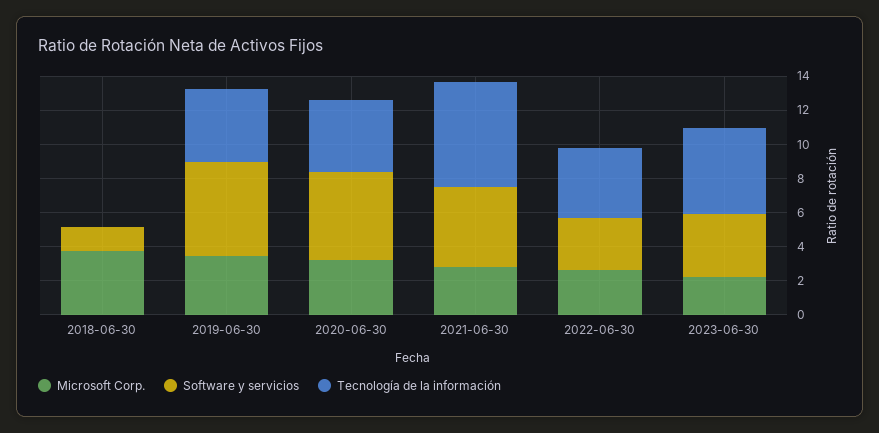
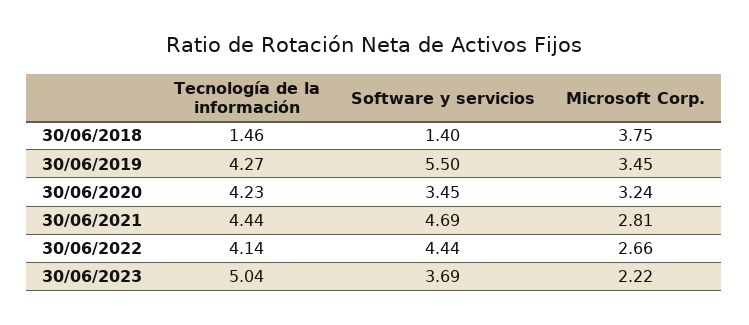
Tecnología de la información, 2018-06-30: 0 -> 1.46
Software y servicios, 2020-06-30: 5 -> 3.45
Tecnología de la información, 2021-06-30: 6 -> 4.44
Software y servicios, 2022-06-30: 3 -> 4.44

